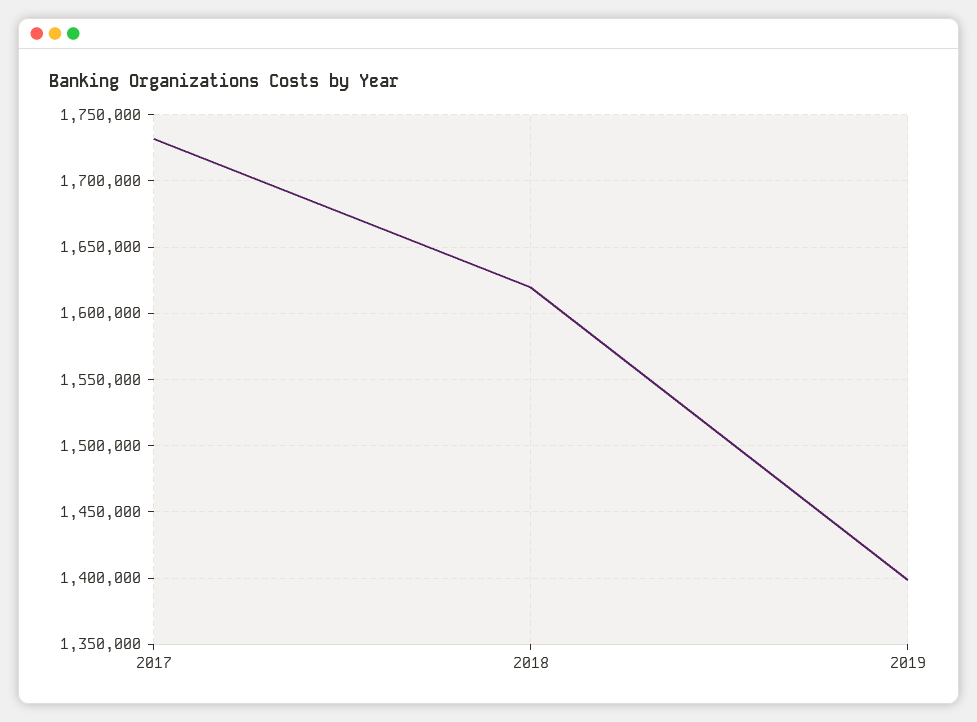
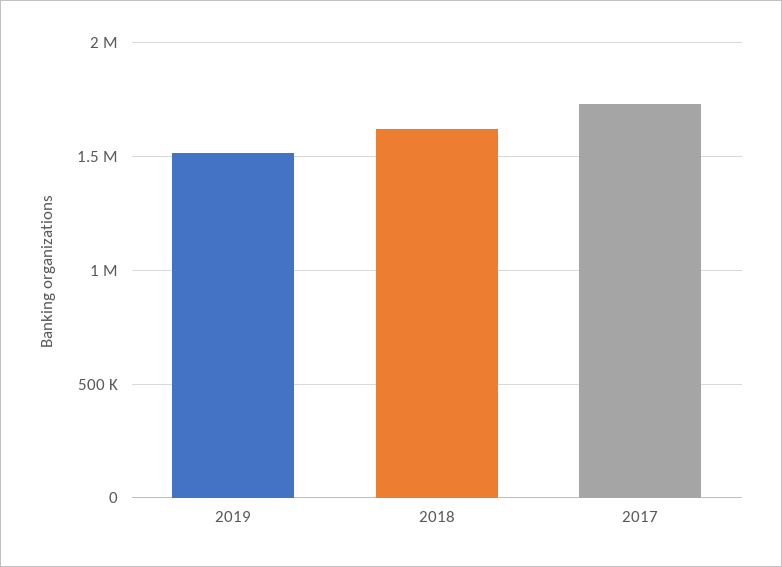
2019: 1400000 -> 1500000

